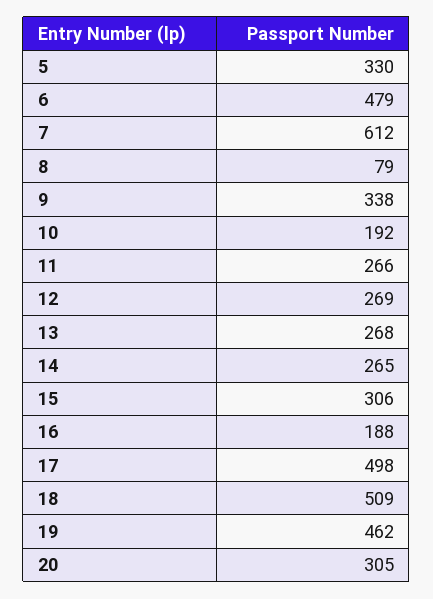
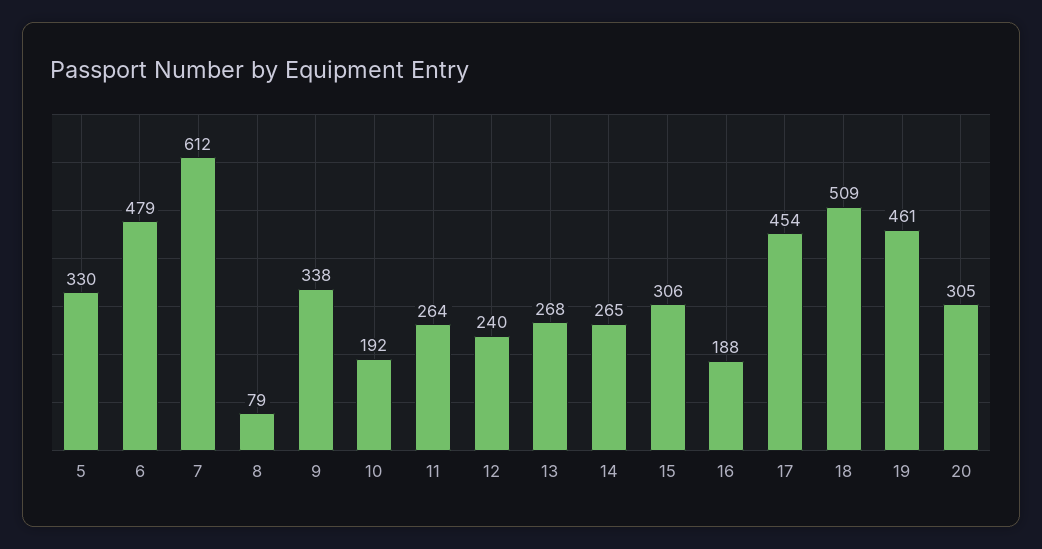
11: 266 -> 264
12: 269 -> 240
17: 498 -> 454
19: 462 -> 461

